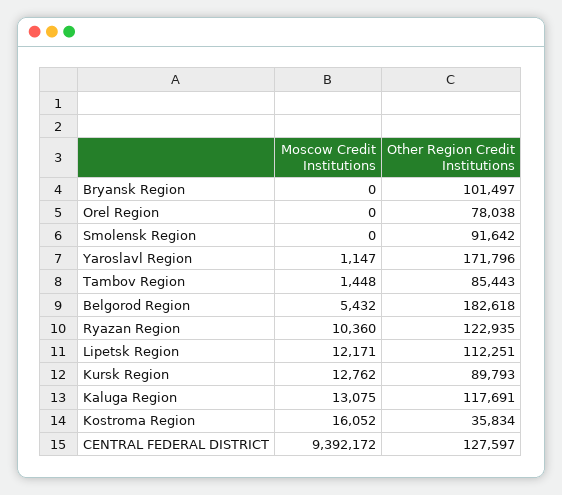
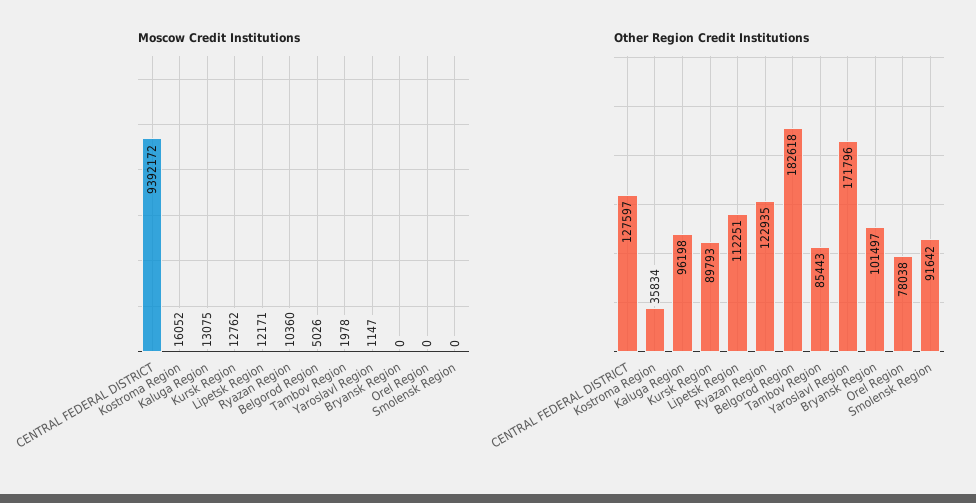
Moscow Credit Institutions, Tambov Region: 1448 -> 1978
Moscow Credit Institutions, Belgorod Region: 5432 -> 5026
Other Region Credit Institutions, Kaluga Region: 117691 -> 96198

